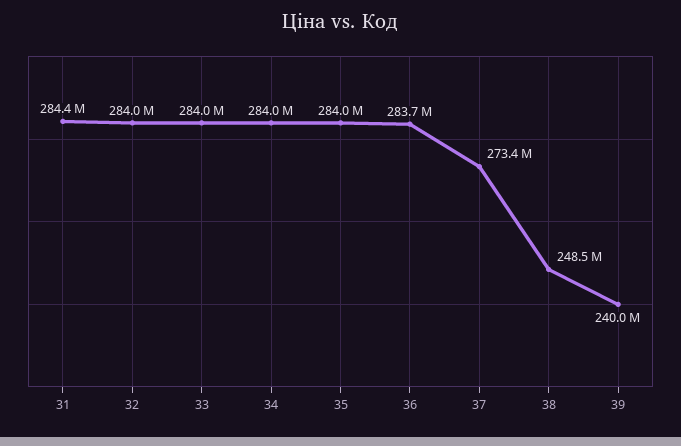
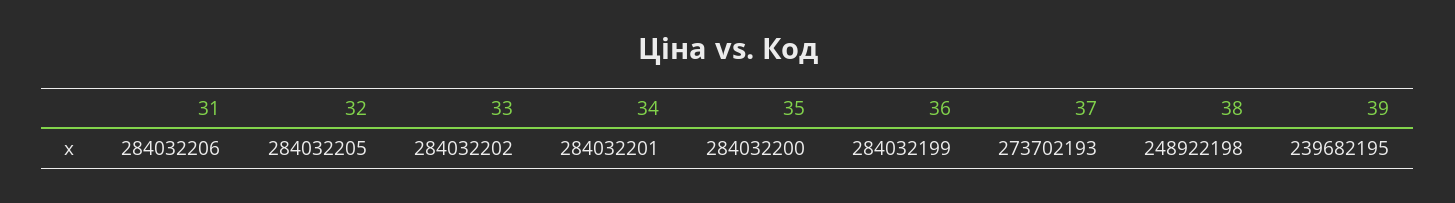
31: 284400000 -> 284032206
36: 283700000 -> 284032199
37: 273400000 -> 273702193
38: 248500000 -> 248922198
39: 240000000 -> 239682195

